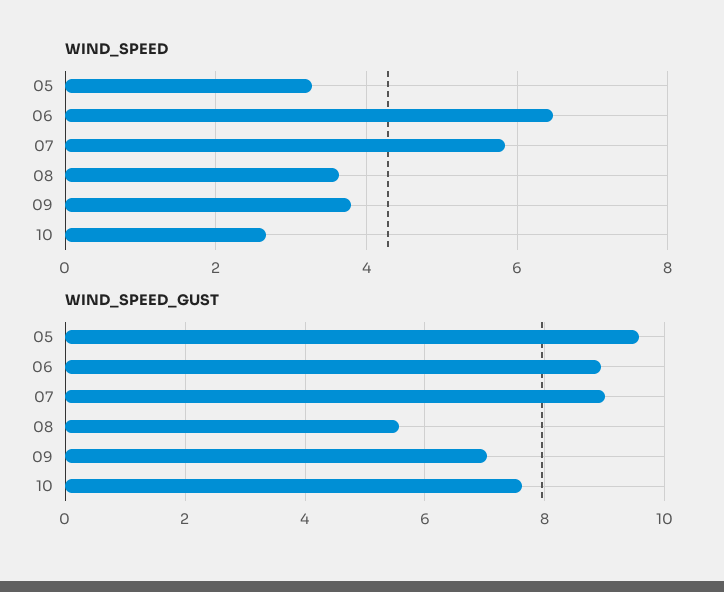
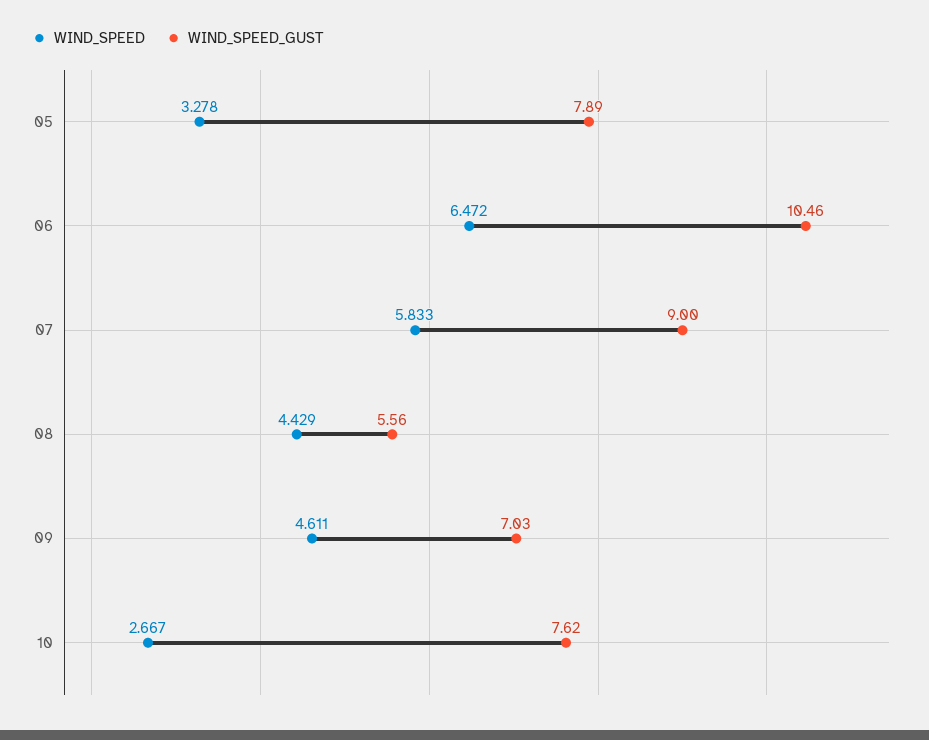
WIND_SPEED, 08: 3.6 -> 4.429
WIND_SPEED, 09: 3.8 -> 4.611
WIND_SPEED_GUST, 05: 9.6 -> 7.89
WIND_SPEED_GUST, 06: 9 -> 10.46

